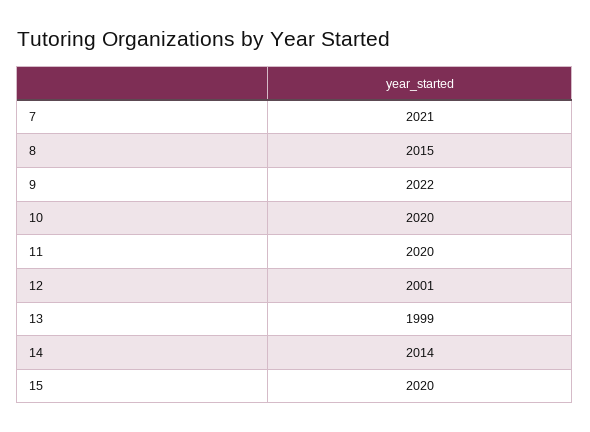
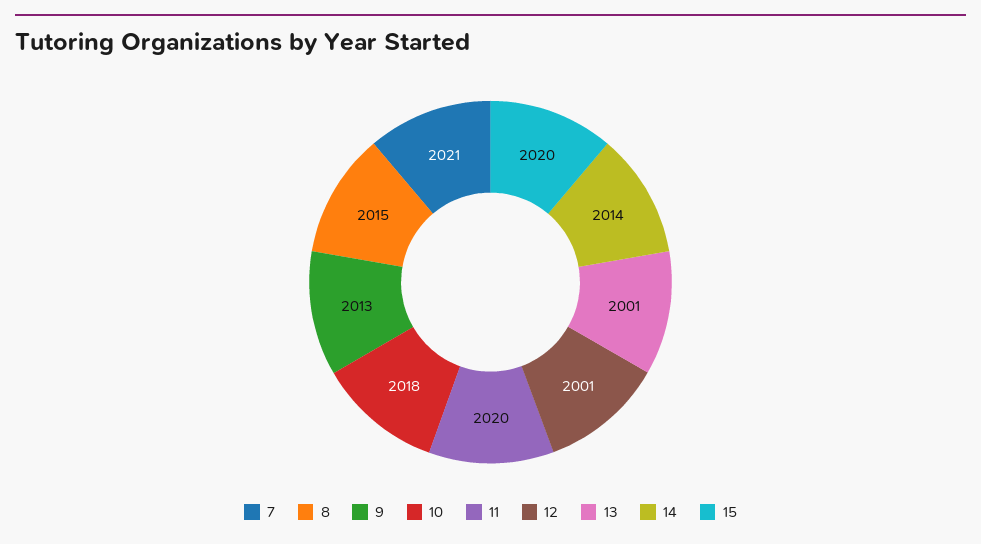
9: 2022 -> 2013
10: 2020 -> 2018
13: 1999 -> 2001

